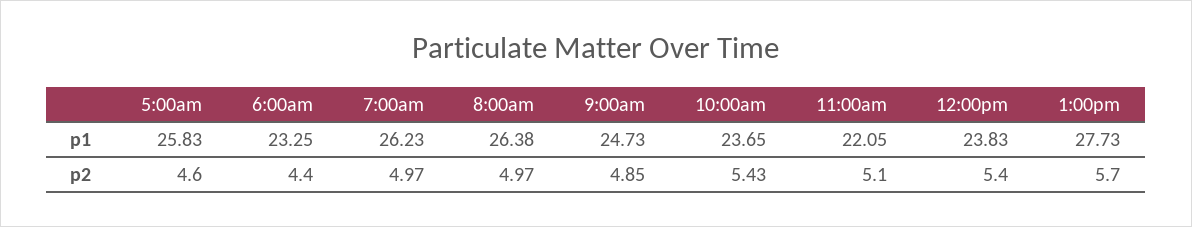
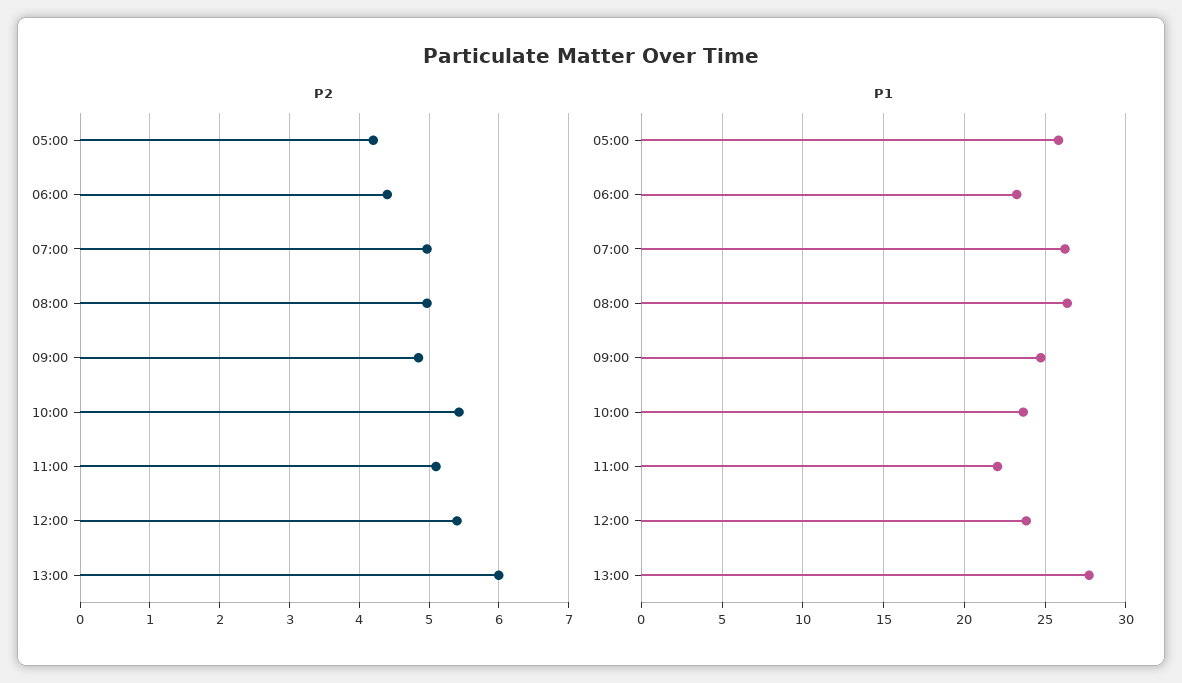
p2, 5:00am: 4.6 -> 4.2
p2, 1:00pm: 5.7 -> 6

